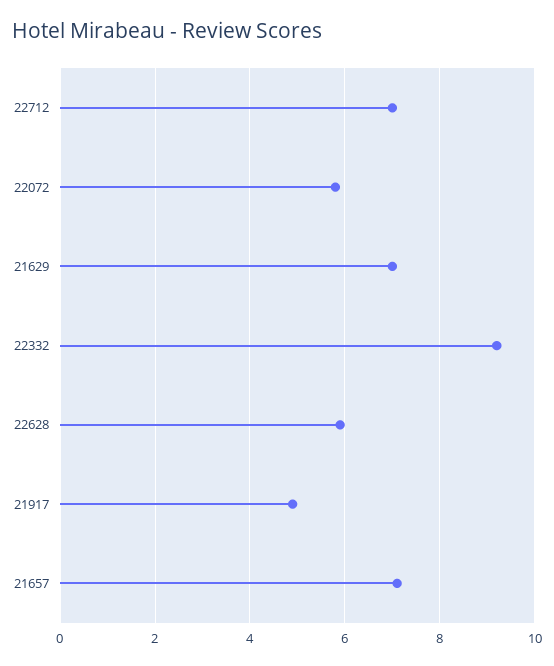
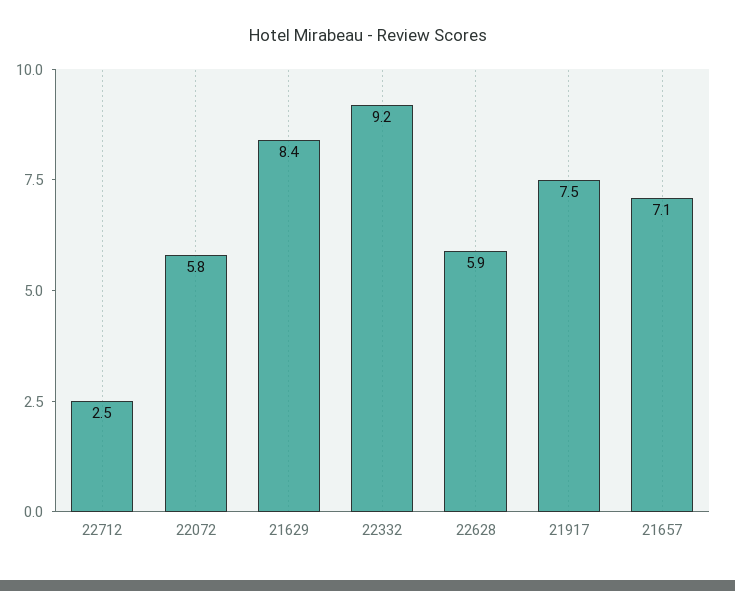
22712: 7 -> 2.5
21629: 7 -> 8.4
21917: 5 -> 7.5

